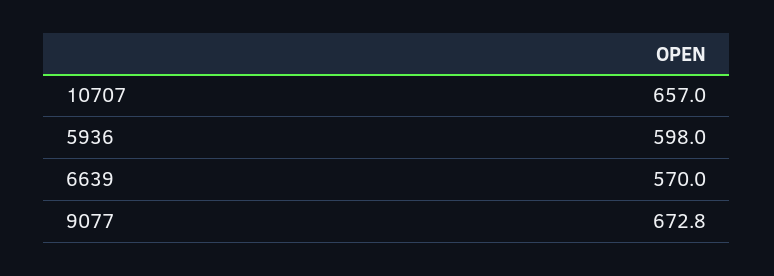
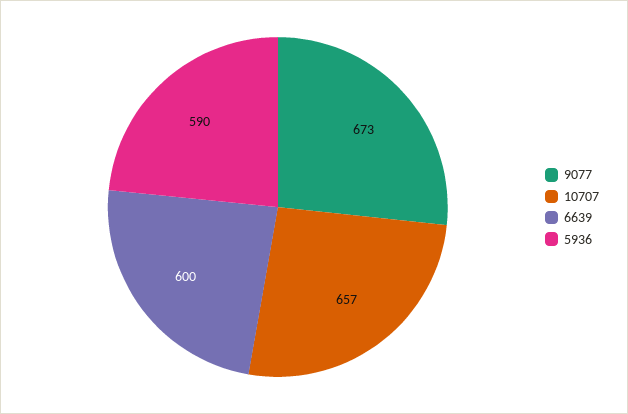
5936: 598 -> 590
6639: 570 -> 600

